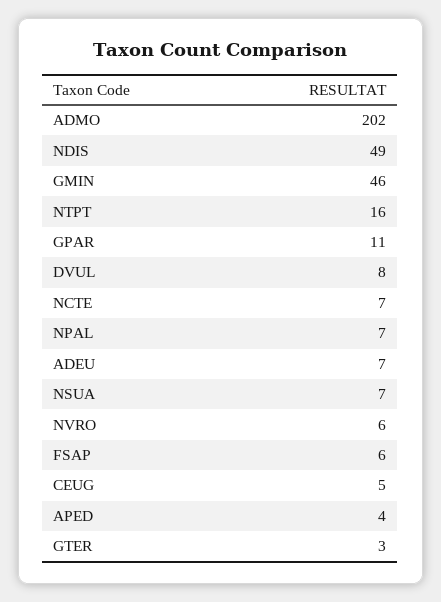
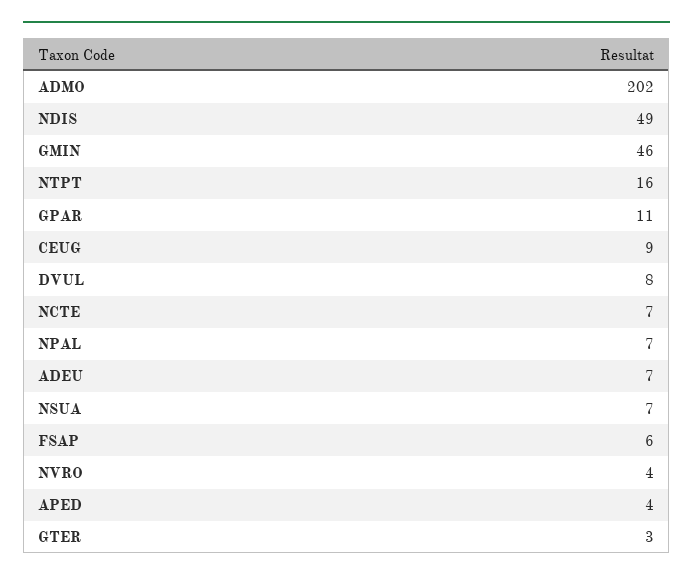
NVRO: 6 -> 4
CEUG: 5 -> 9

